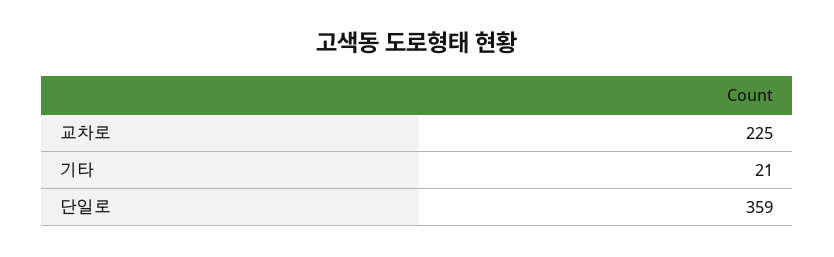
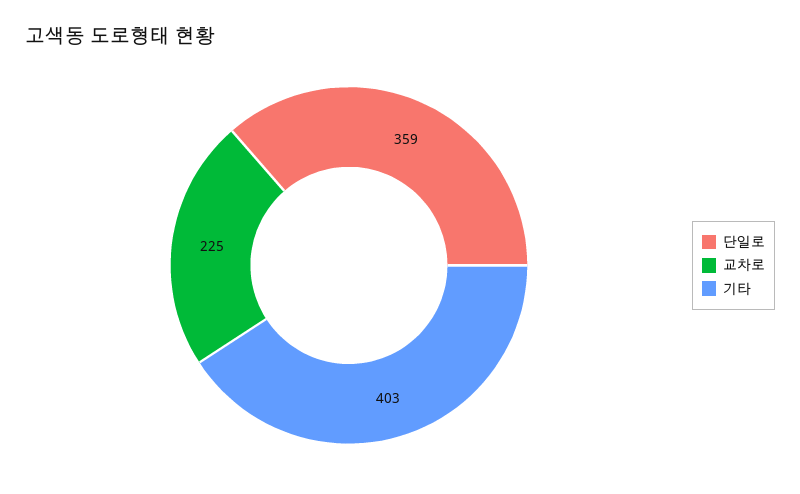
기타: 21 -> 403

